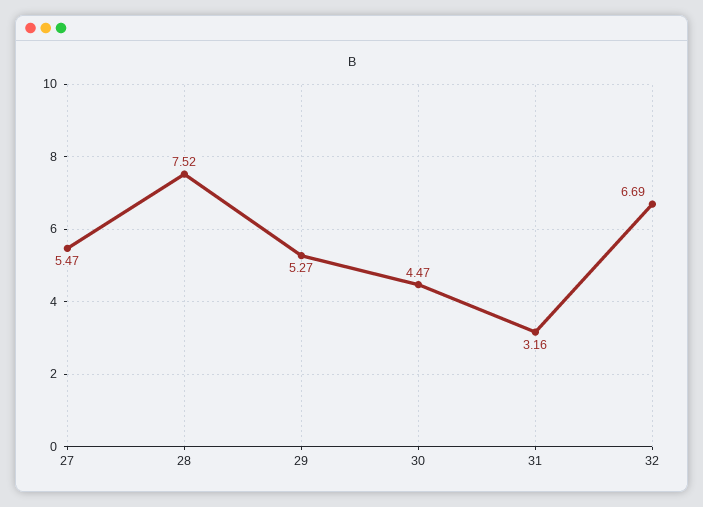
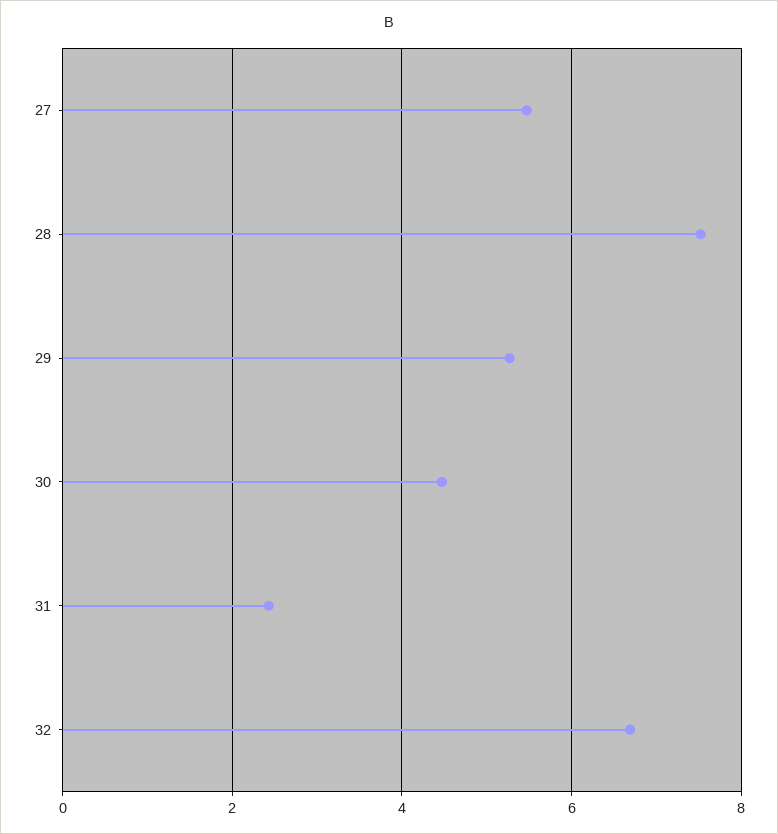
31: 3.16 -> 2.4

